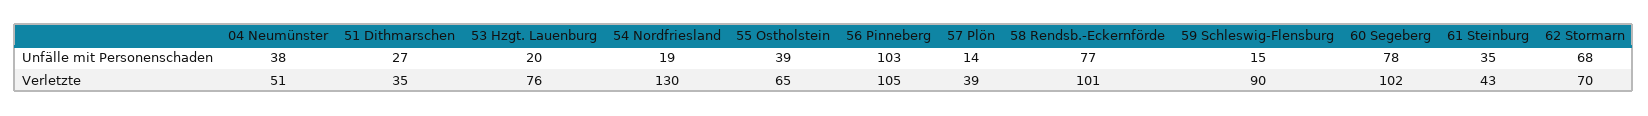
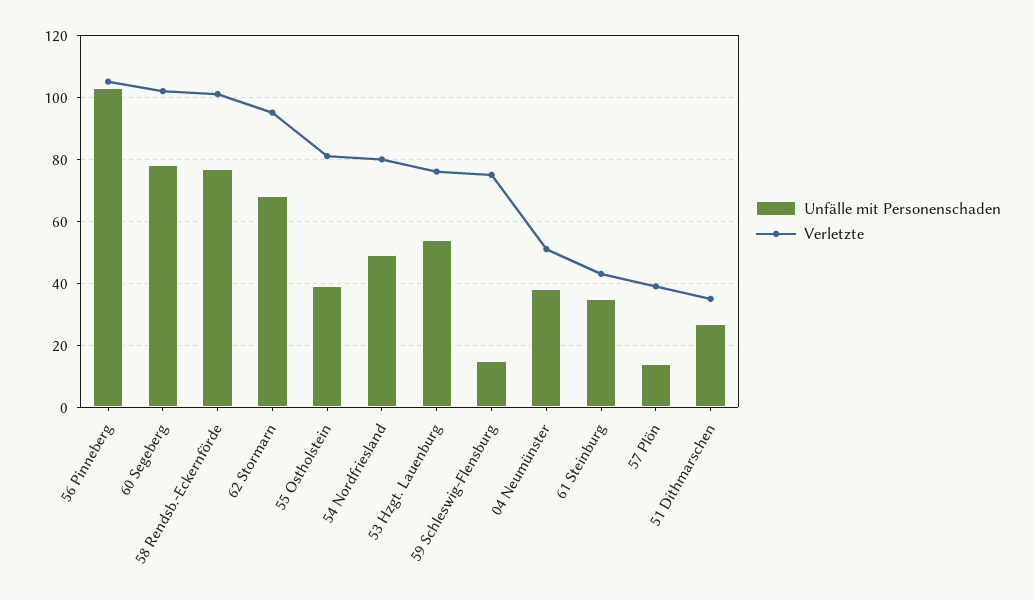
Unfälle mit Personenschaden, 53 Hzgt. Lauenburg: 20 -> 55
Unfälle mit Personenschaden, 54 Nordfriesland: 19 -> 50
Verletzte, 54 Nordfriesland: 130 -> 80
Verletzte, 55 Ostholstein: 65 -> 80
Verletzte, 59 Schleswig-Flensburg: 90 -> 75
Verletzte, 62 Stormarn: 70 -> 95

